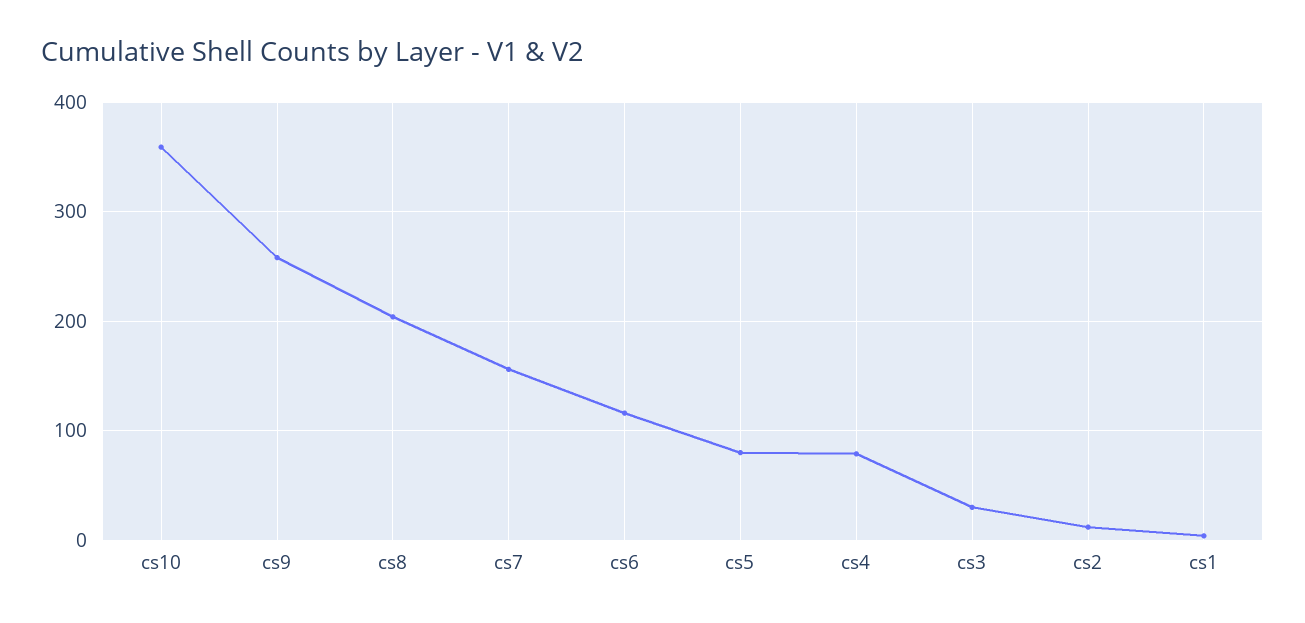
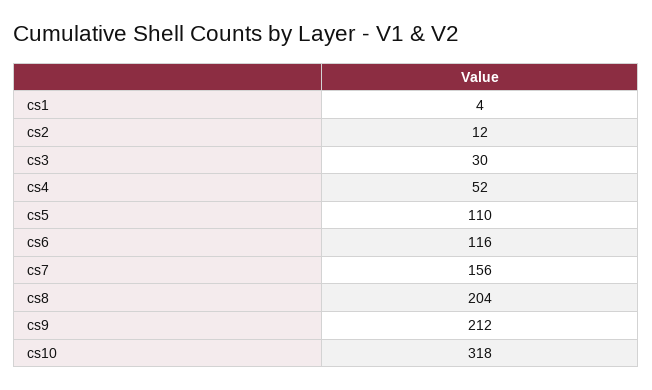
cs10: 360 -> 318
cs9: 260 -> 212
cs5: 80 -> 110
cs4: 80 -> 52

